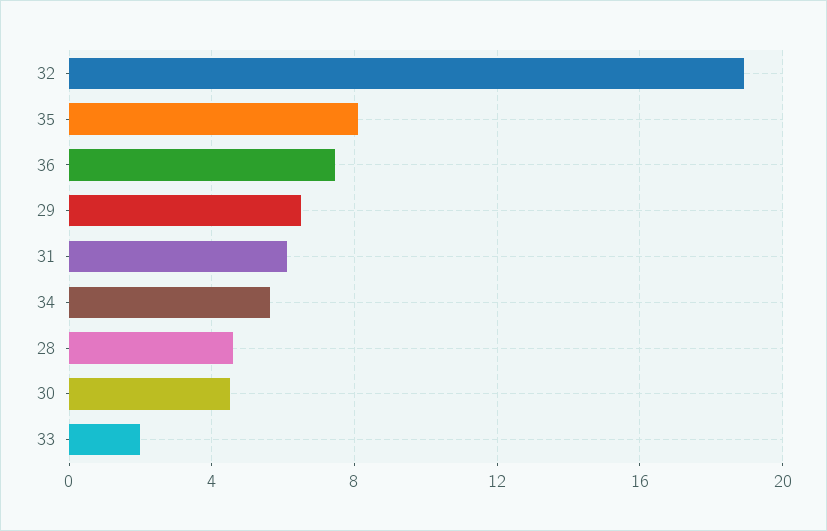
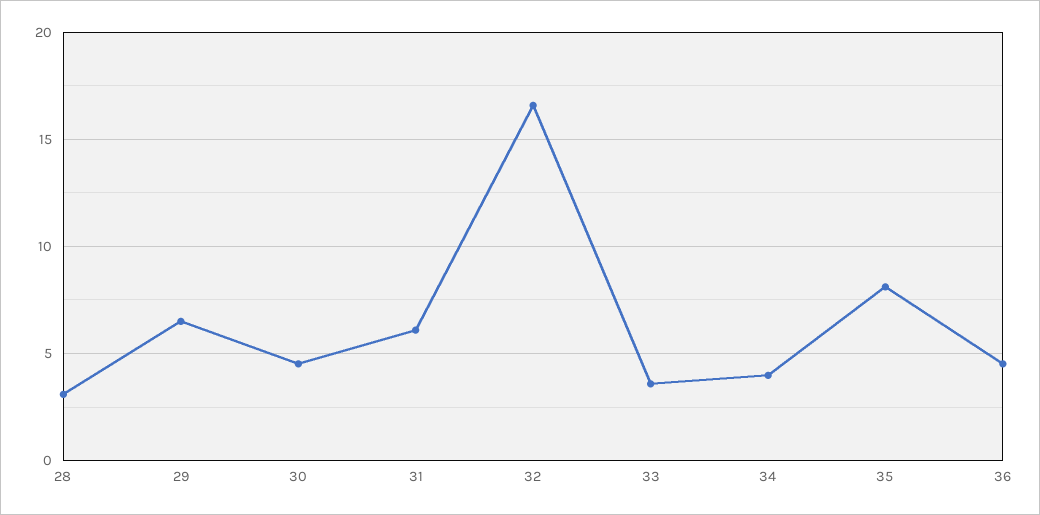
32: 19 -> 16.5
36: 7.5 -> 4.5
34: 5.5 -> 4
28: 4.5 -> 3
33: 2 -> 3.5

